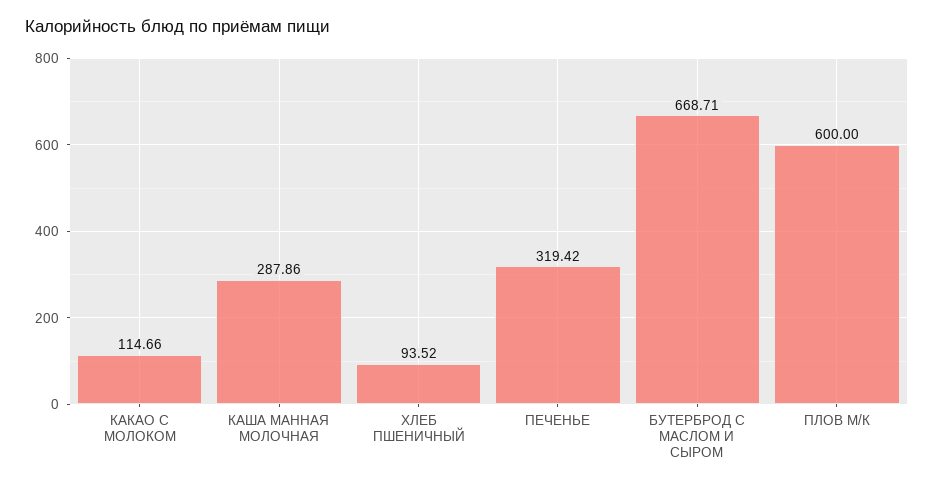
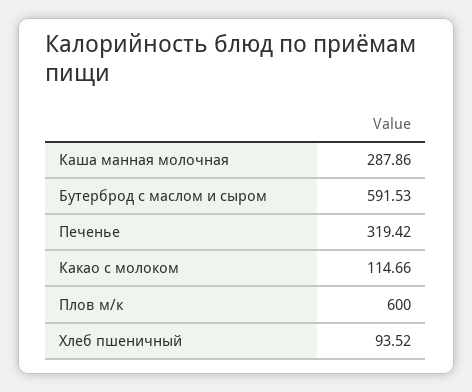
БУТЕРБРОД С МАСЛОМ И СЫРОМ: 668.71 -> 591.53

